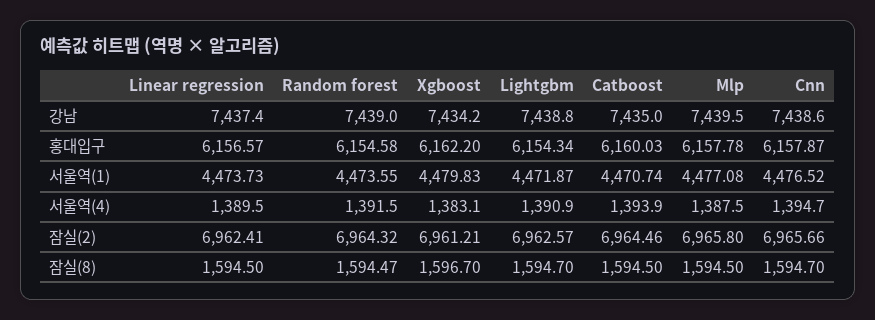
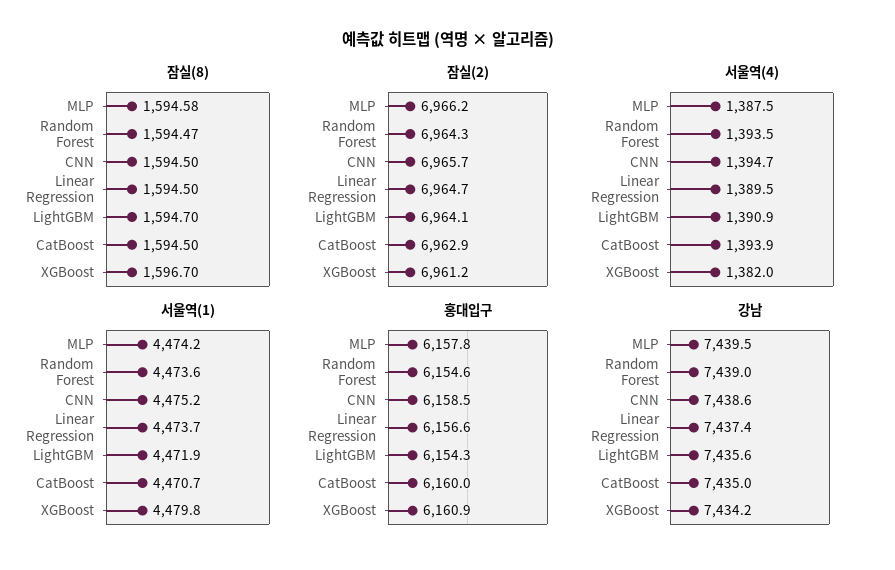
강남, Lightgbm: 7438.8 -> 7435.6
홍대입구, Xgboost: 6162.2 -> 6160.9
홍대입구, Cnn: 6157.87 -> 6158.5
서울역(1), Mlp: 4477.08 -> 4474.2
서울역(1), Cnn: 4476.52 -> 4475.2
서울역(4), Random forest: 1391.5 -> 1393.5
서울역(4), Xgboost: 1383.1 -> 1382
잠실(2), Linear regression: 6962.41 -> 6964.7
잠실(2), Lightgbm: 6962.57 -> 6964.1
잠실(2), Catboost: 6964.46 -> 6962.9
잠실(2), Mlp: 6965.8 -> 6966.2
잠실(8), Mlp: 1594.5 -> 1594.58
잠실(8), Cnn: 1594.7 -> 1594.5

